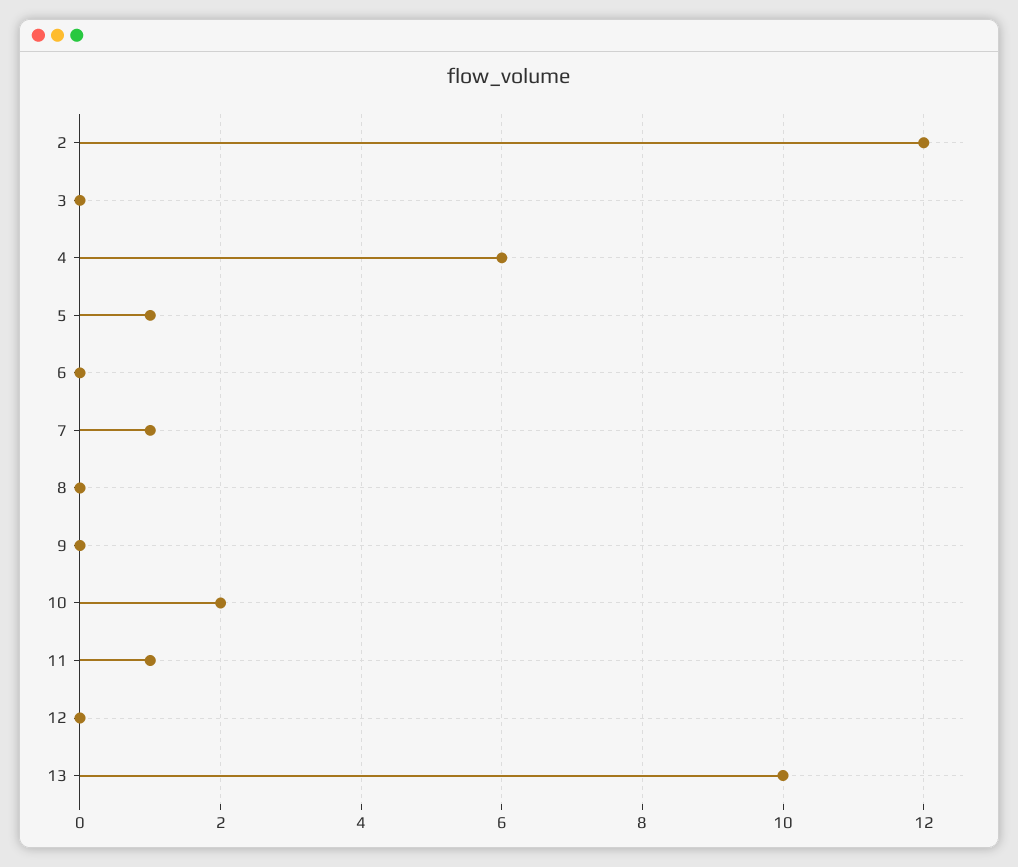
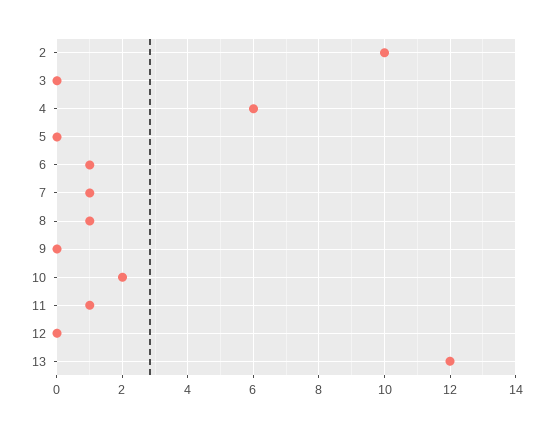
2: 12 -> 10
5: 1 -> 0
6: 0 -> 1
8: 0 -> 1
13: 10 -> 12

